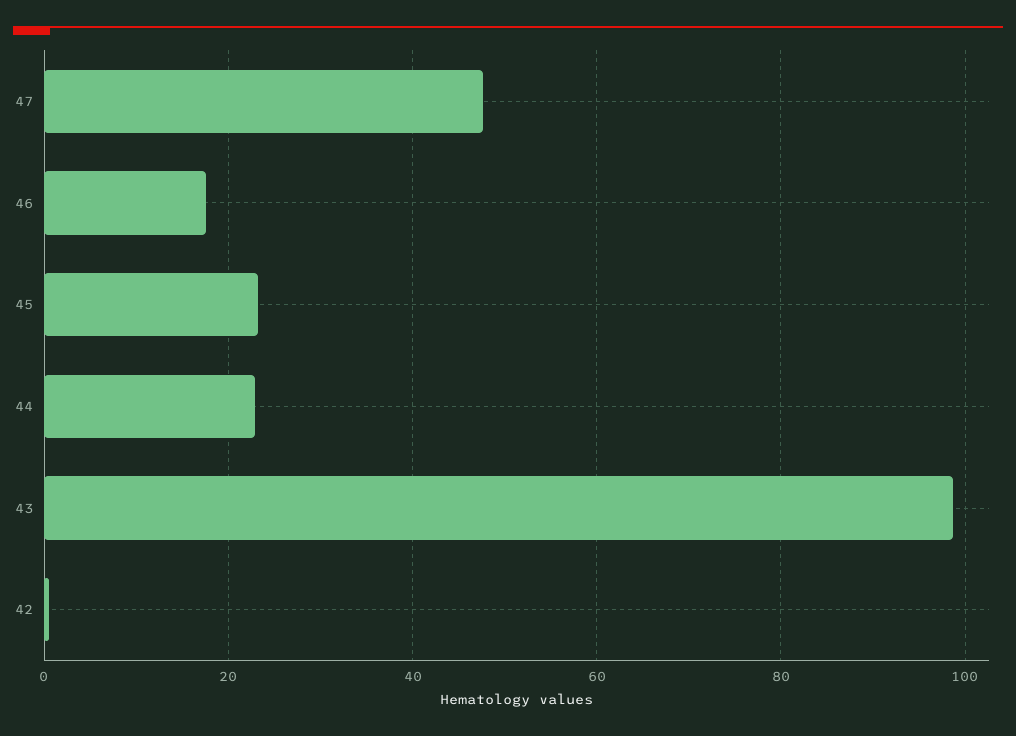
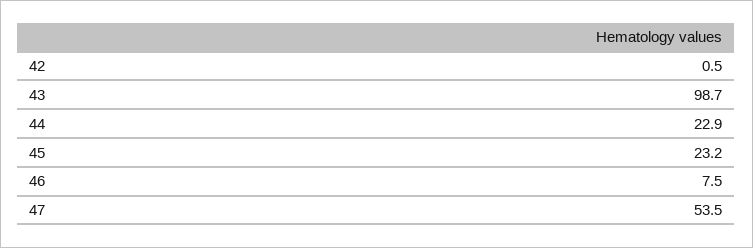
47: 48 -> 53.5
46: 18 -> 7.5

